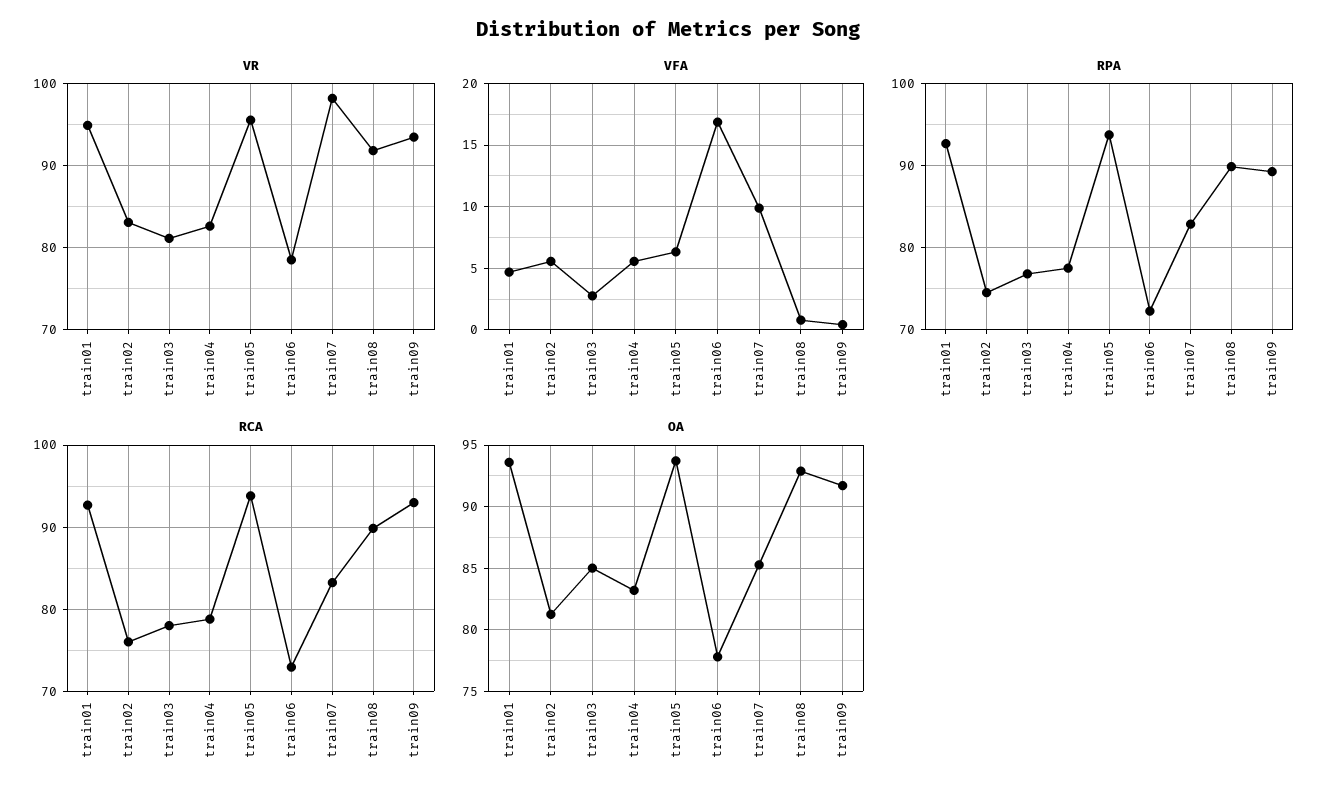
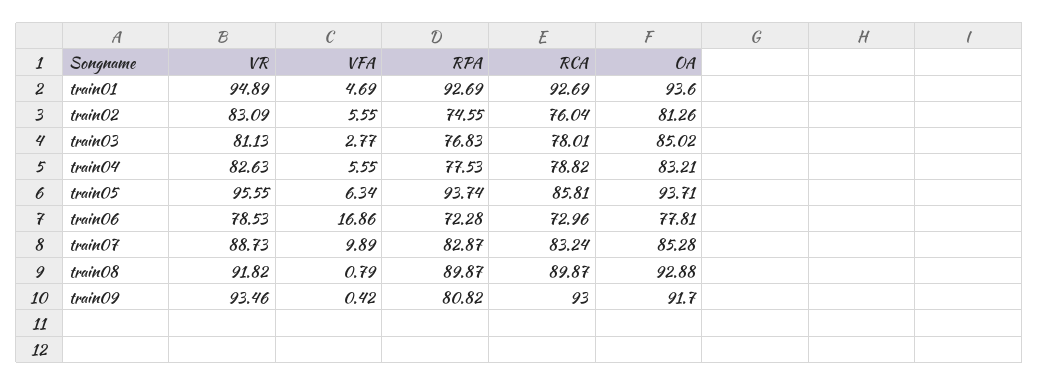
VR, train07: 98 -> 88.73
RPA, train09: 89 -> 80.82
RCA, train05: 94 -> 85.81

